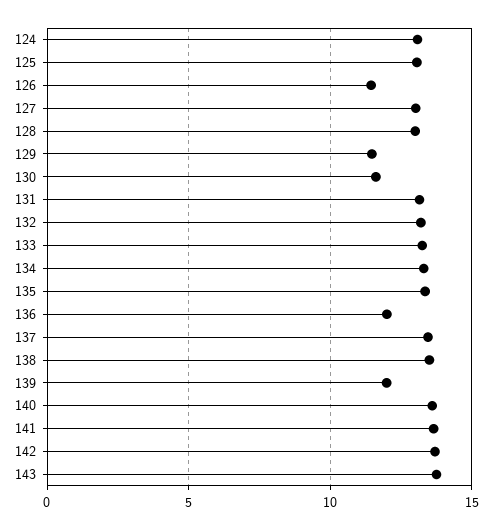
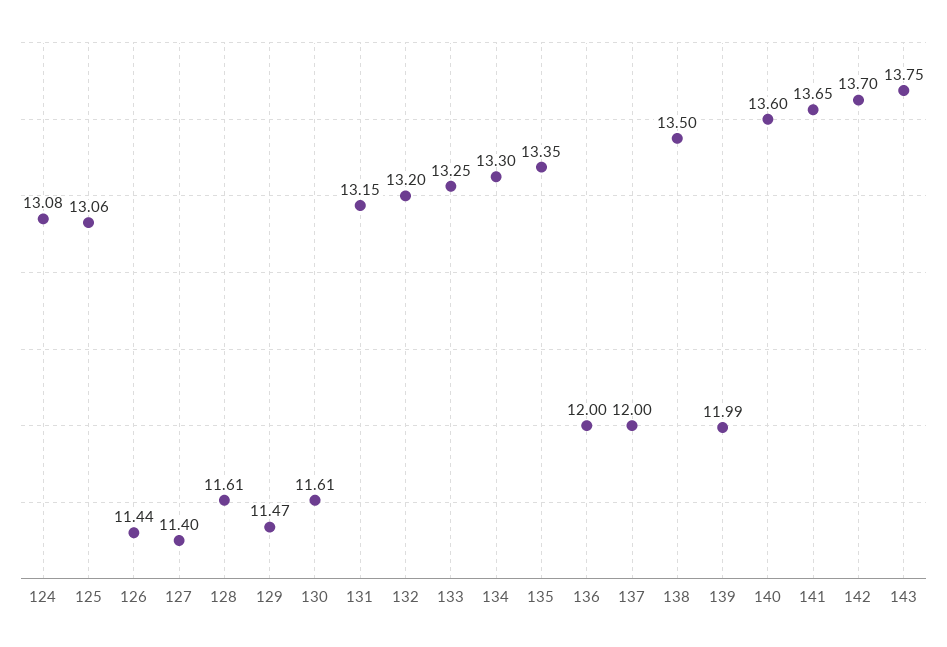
127: 13 -> 11.4
128: 13 -> 11.61
137: 13.5 -> 12

